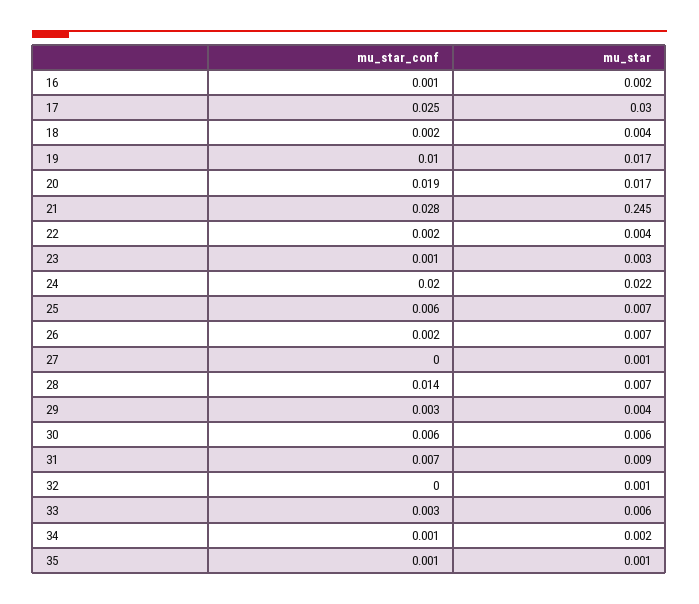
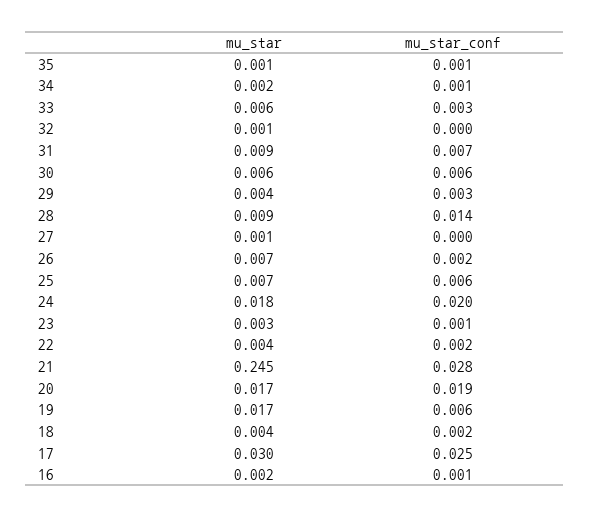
mu_star_conf, 19: 0.01 -> 0.006
mu_star, 24: 0.022 -> 0.018
mu_star, 28: 0.007 -> 0.009

